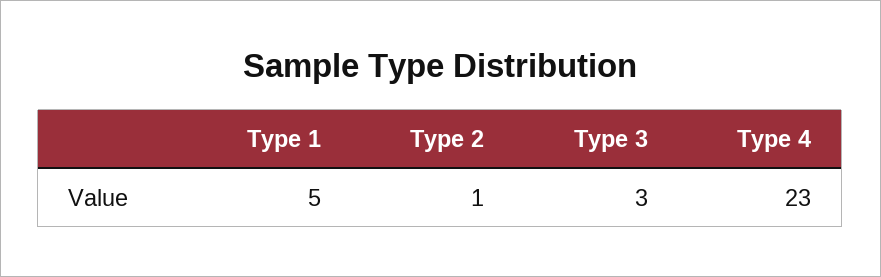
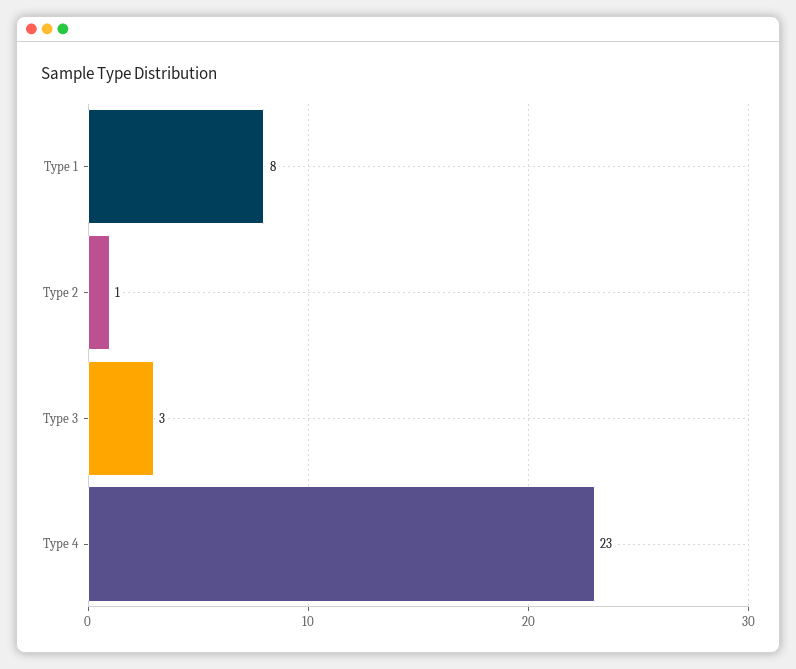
Type 1: 5 -> 8

